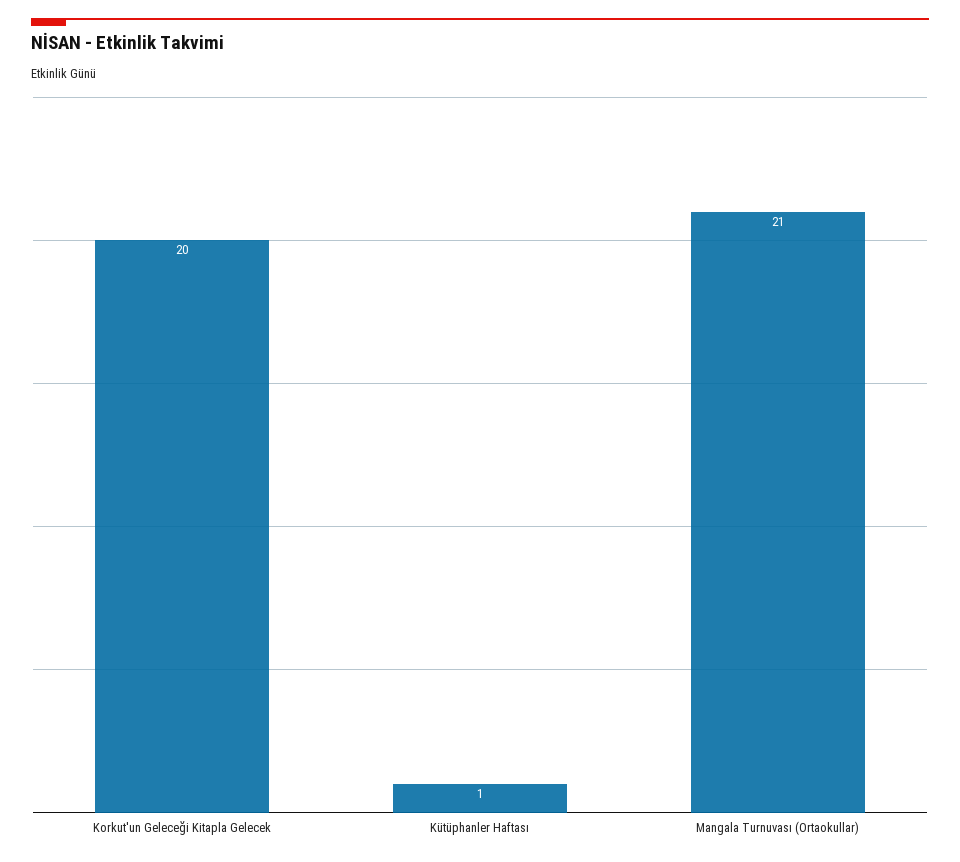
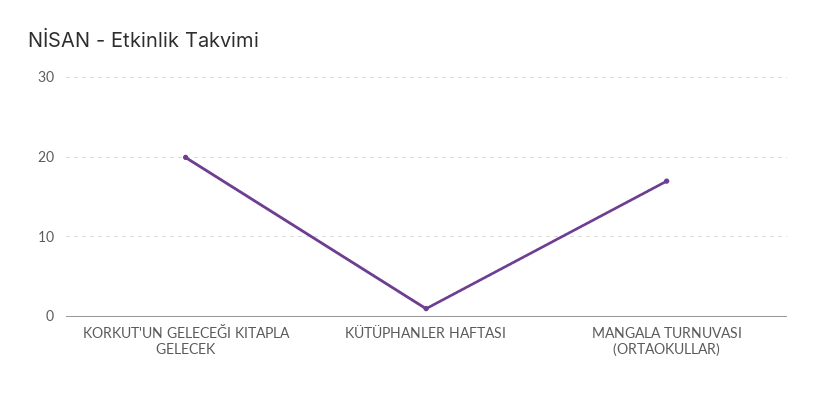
Mangala Turnuvası (Ortaokullar): 21 -> 17

